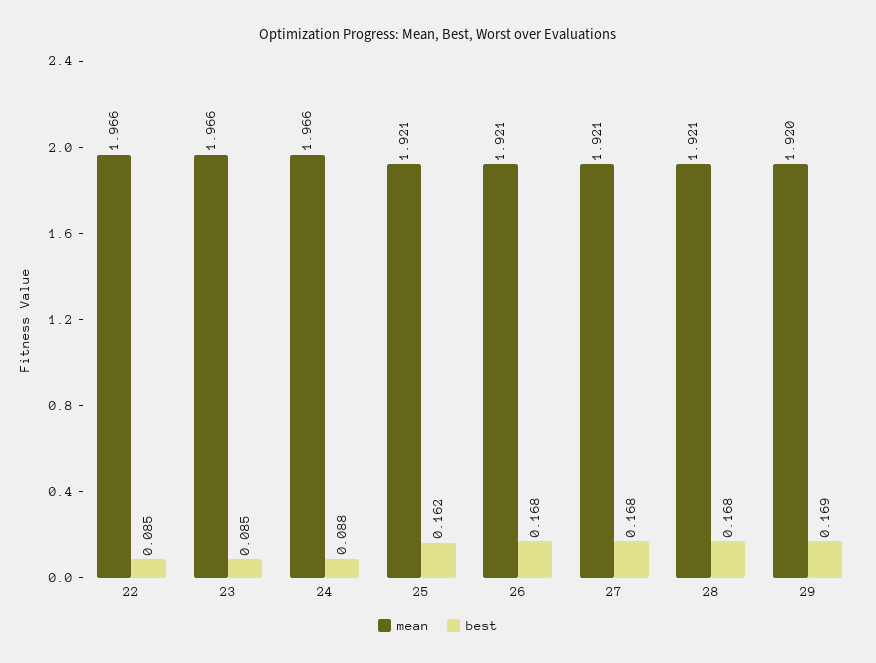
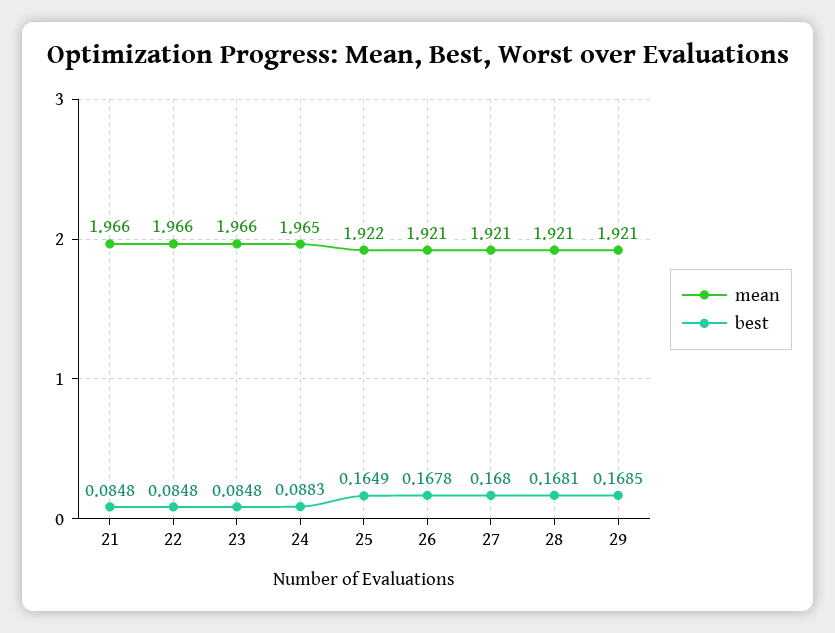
mean, 24: 1.966 -> 1.965
mean, 25: 1.921 -> 1.922
best, 25: 0.162 -> 0.1649
mean, 29: 1.92 -> 1.921
mean, 21: none -> 1.966
best, 21: none -> 0.0848

